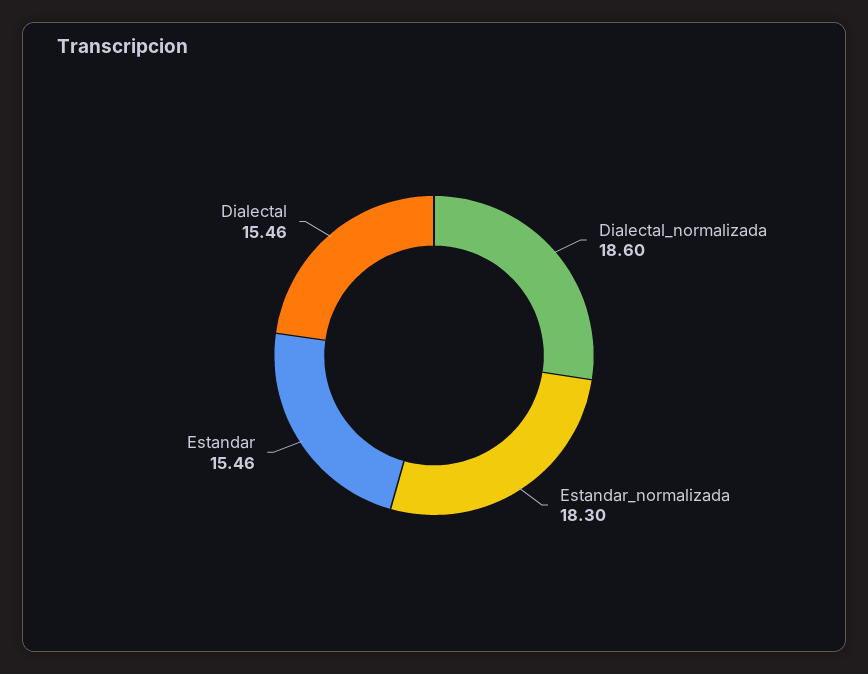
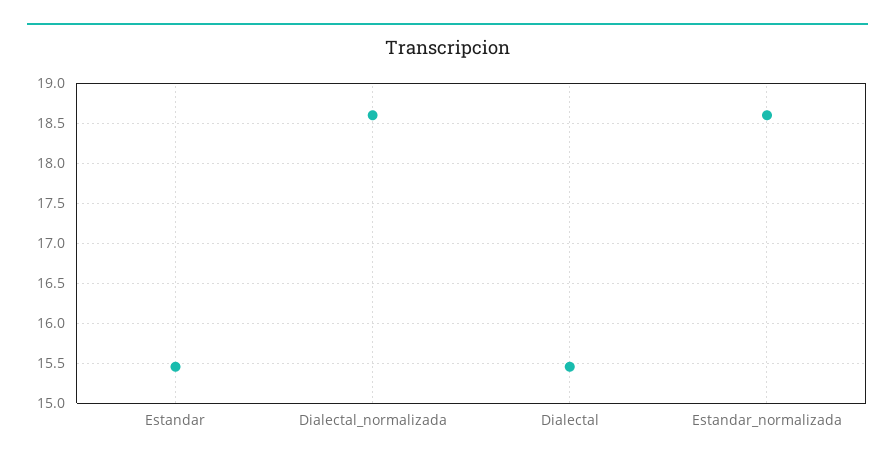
Estandar_normalizada: 18.3 -> 18.6

